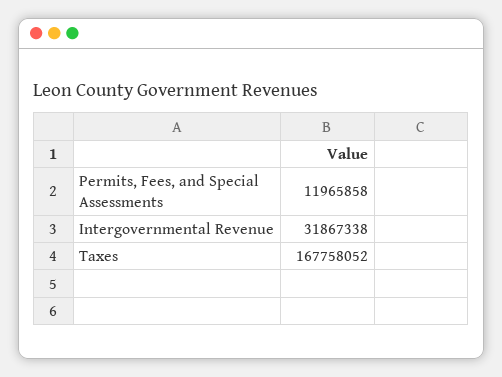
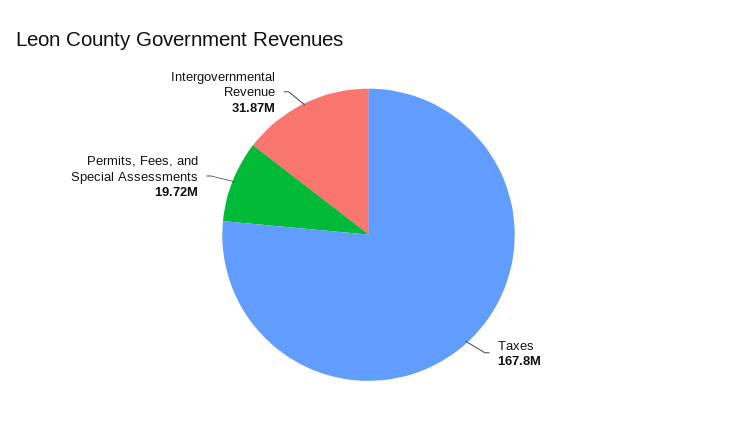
Permits, Fees, and Special Assessments: 11965858 -> 19720000

